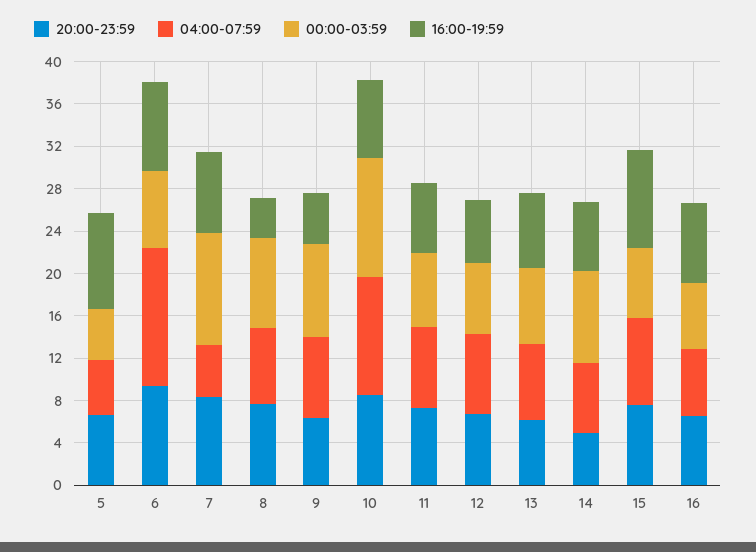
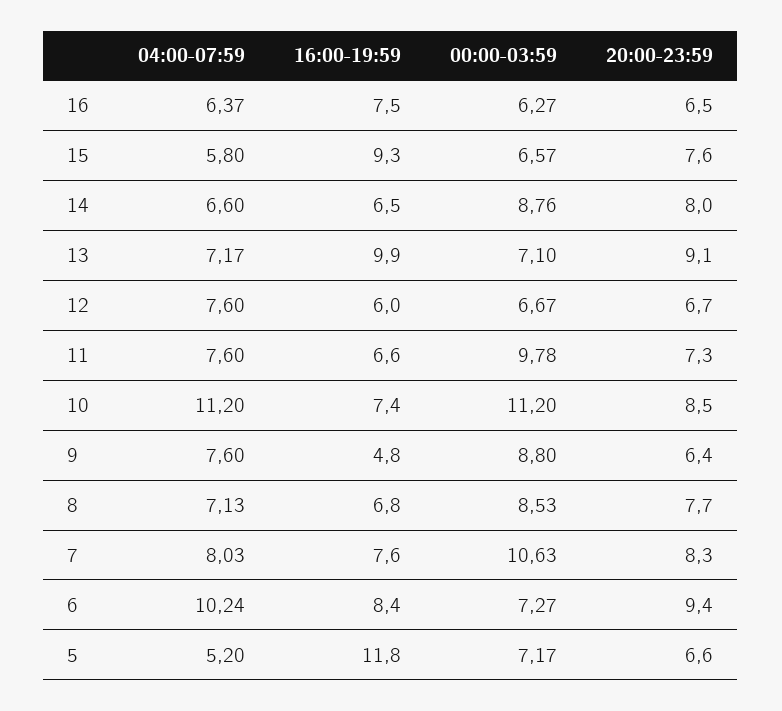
00:00-03:59, 5: 5 -> 7.17
16:00-19:59, 5: 9 -> 11.8
04:00-07:59, 6: 13 -> 10.24
04:00-07:59, 7: 5 -> 8.03
16:00-19:59, 8: 4 -> 6.8
00:00-03:59, 11: 7 -> 9.78
20:00-23:59, 13: 6 -> 9.1
16:00-19:59, 13: 7 -> 9.9
20:00-23:59, 14: 5 -> 8
04:00-07:59, 15: 8 -> 5.8

